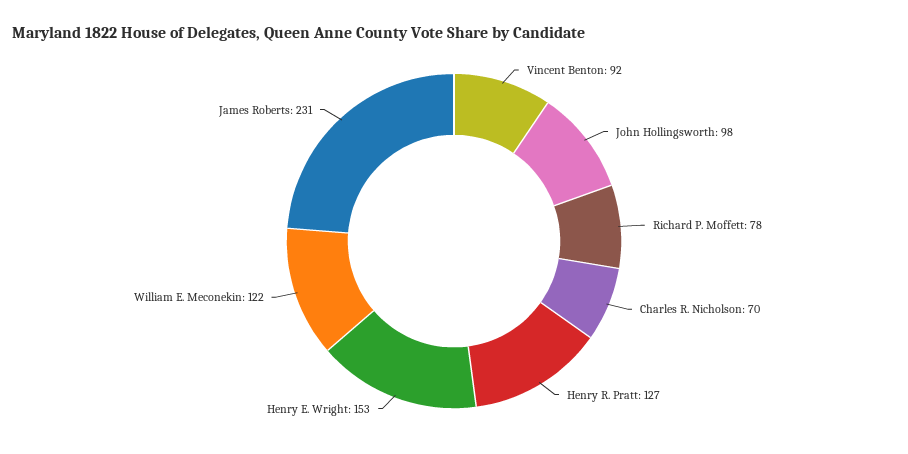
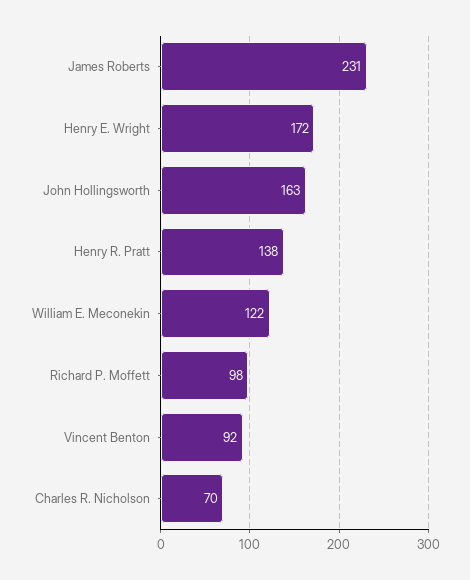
John Hollingsworth: 98 -> 163
Richard P. Moffett: 78 -> 98
Henry R. Pratt: 127 -> 138
Henry E. Wright: 153 -> 172

